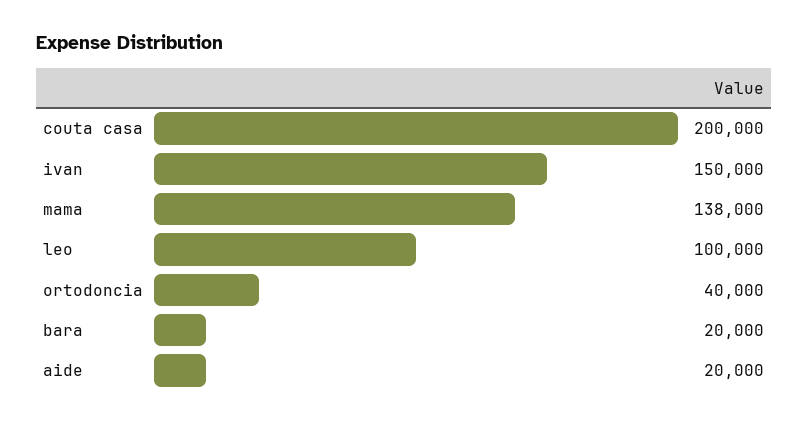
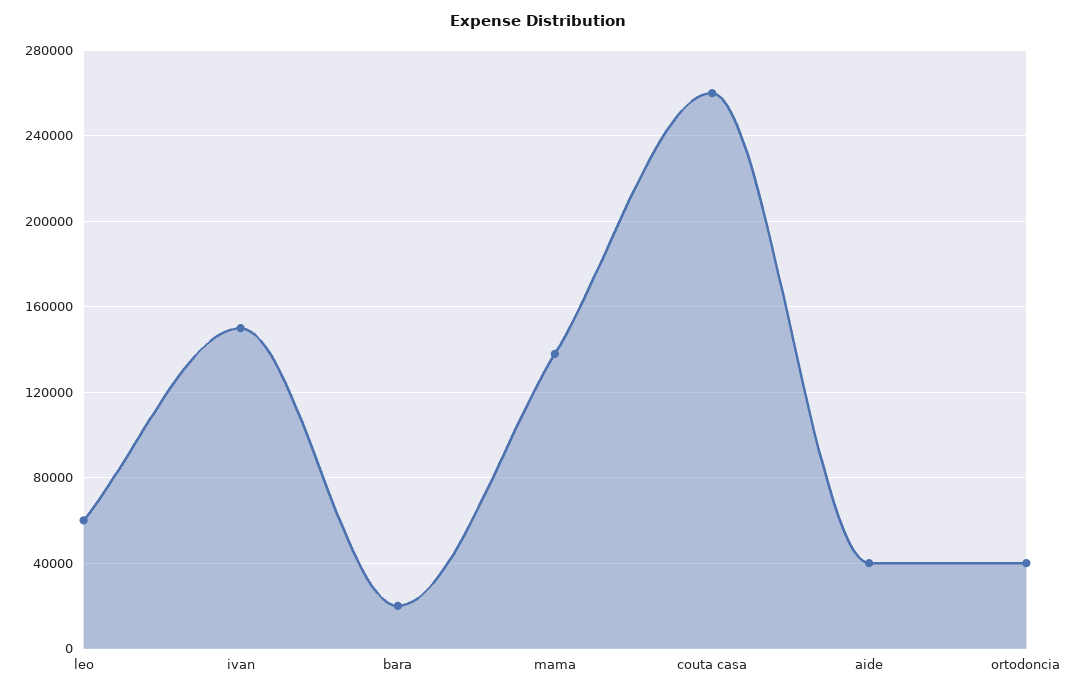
couta casa: 200000 -> 260000
leo: 100000 -> 60000
aide: 20000 -> 40000

